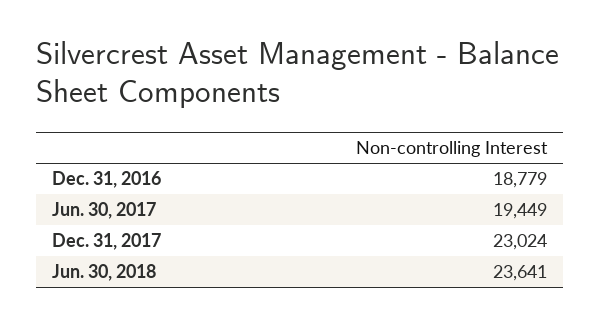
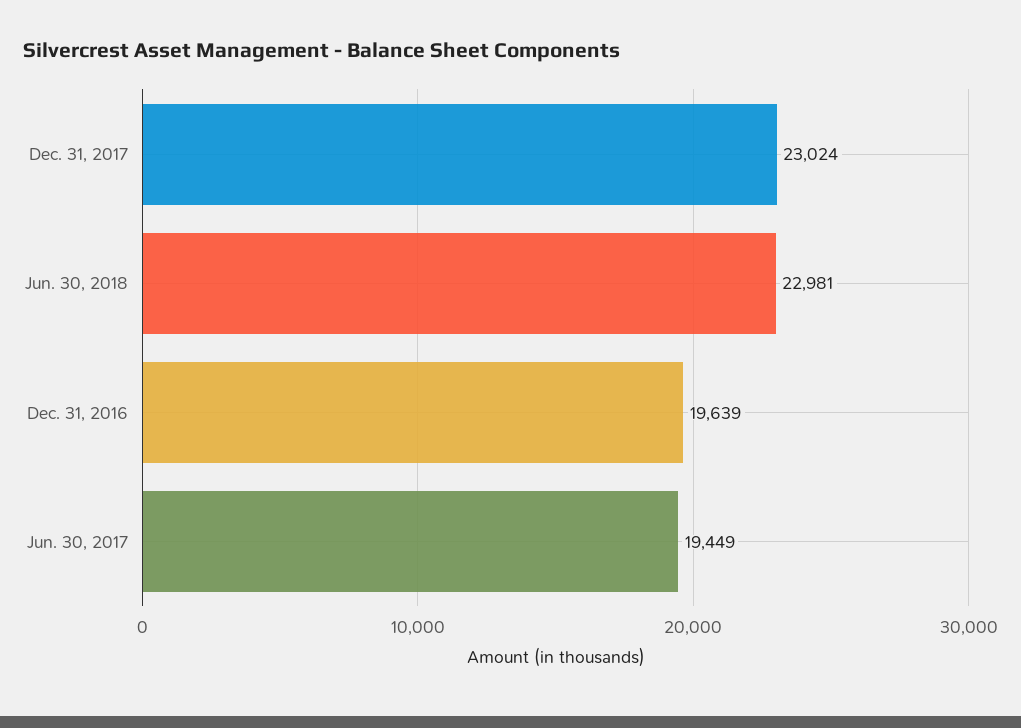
Dec. 31, 2016: 18779 -> 19639
Jun. 30, 2018: 23641 -> 22981

